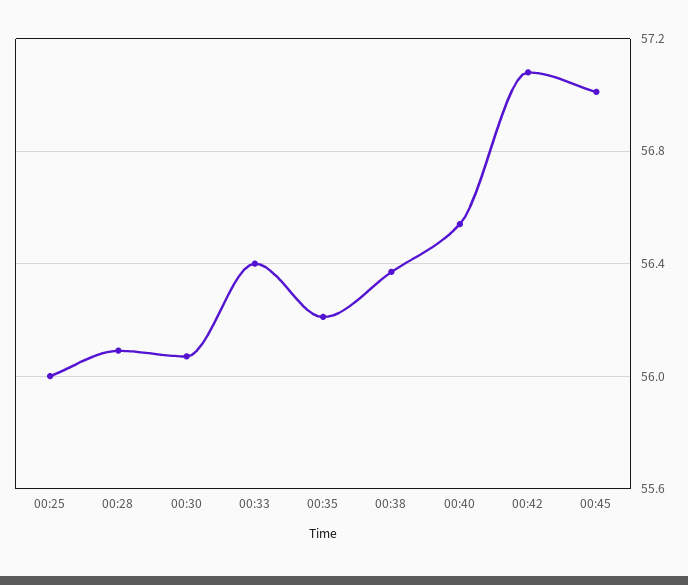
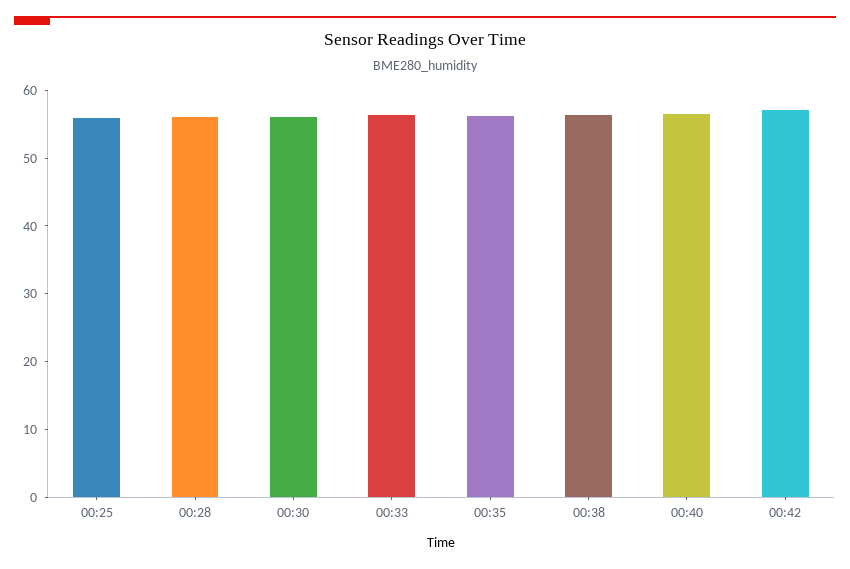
00:45: 57 -> none

